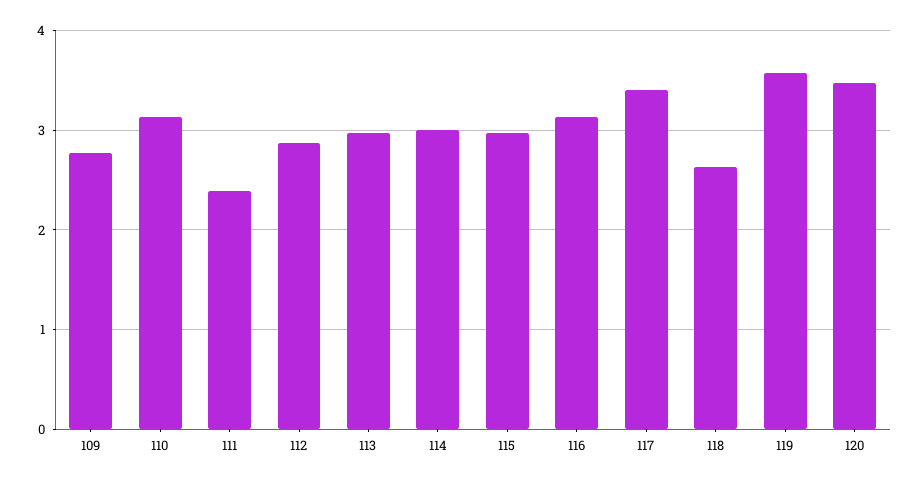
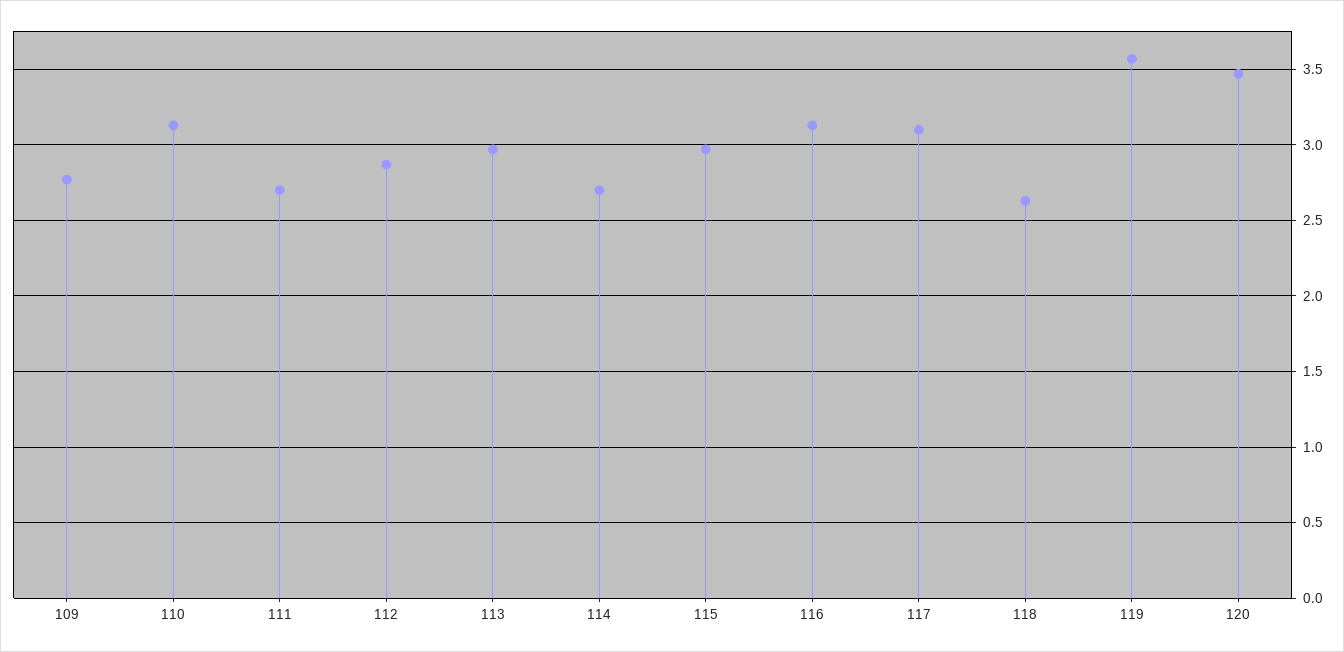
111: 2.4 -> 2.7
114: 3 -> 2.7
117: 3.4 -> 3.1

